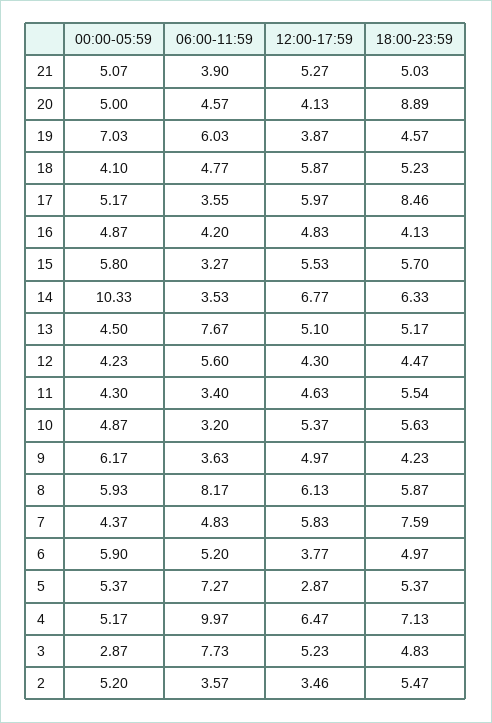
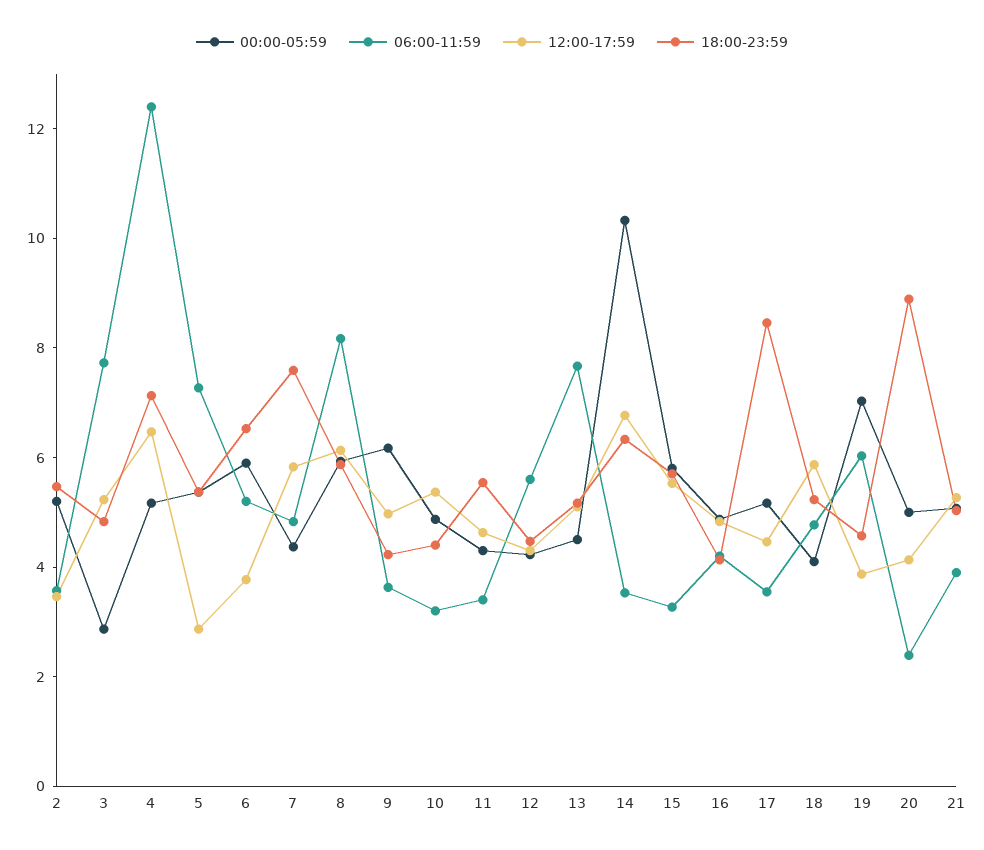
06:00-11:59, 20: 4.57 -> 2.5
12:00-17:59, 17: 5.97 -> 4.5
18:00-23:59, 10: 5.63 -> 4.5
18:00-23:59, 6: 4.97 -> 6.5
06:00-11:59, 4: 9.97 -> 12.5

